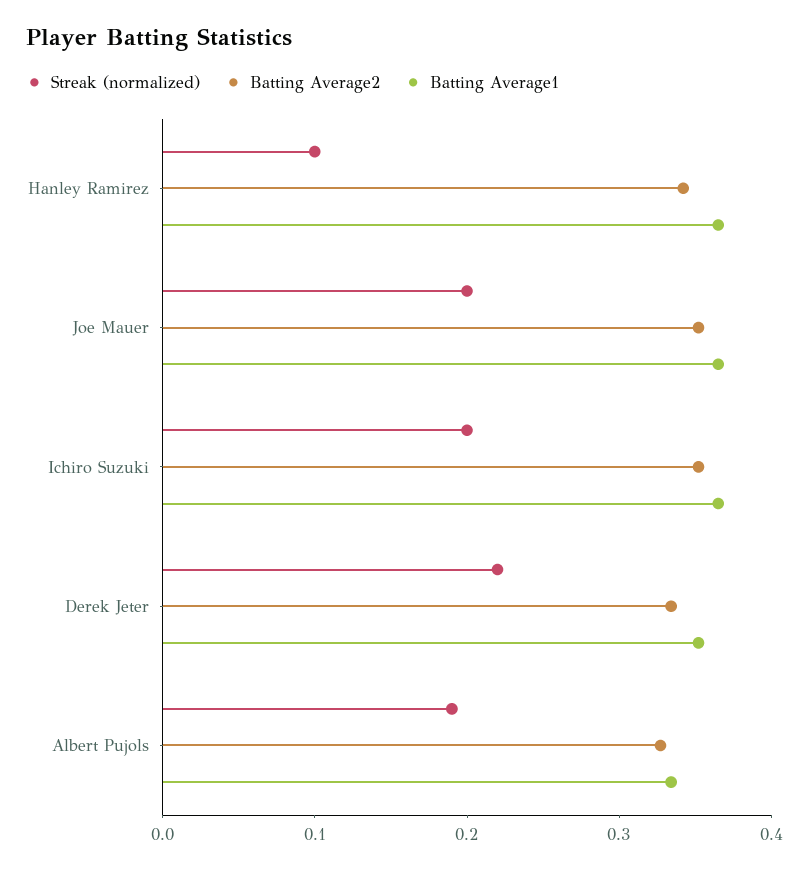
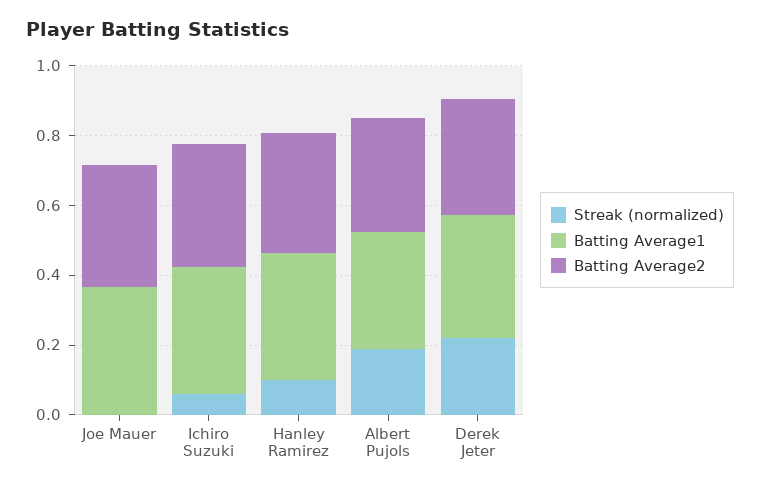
Streak (normalized), Joe Mauer: 0.2 -> 0
Streak (normalized), Ichiro Suzuki: 0.2 -> 0.05

